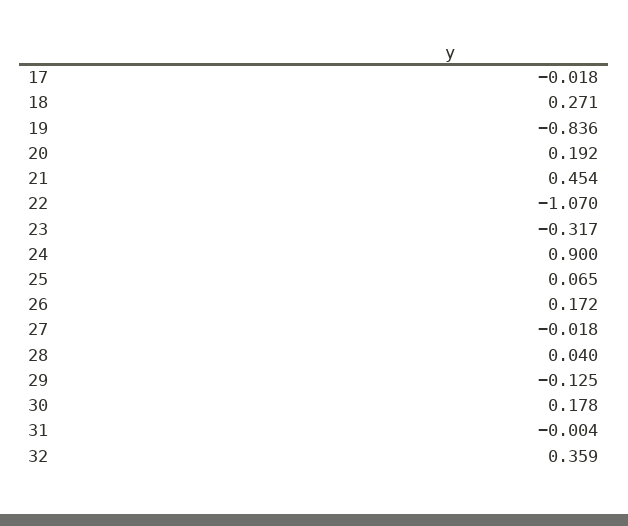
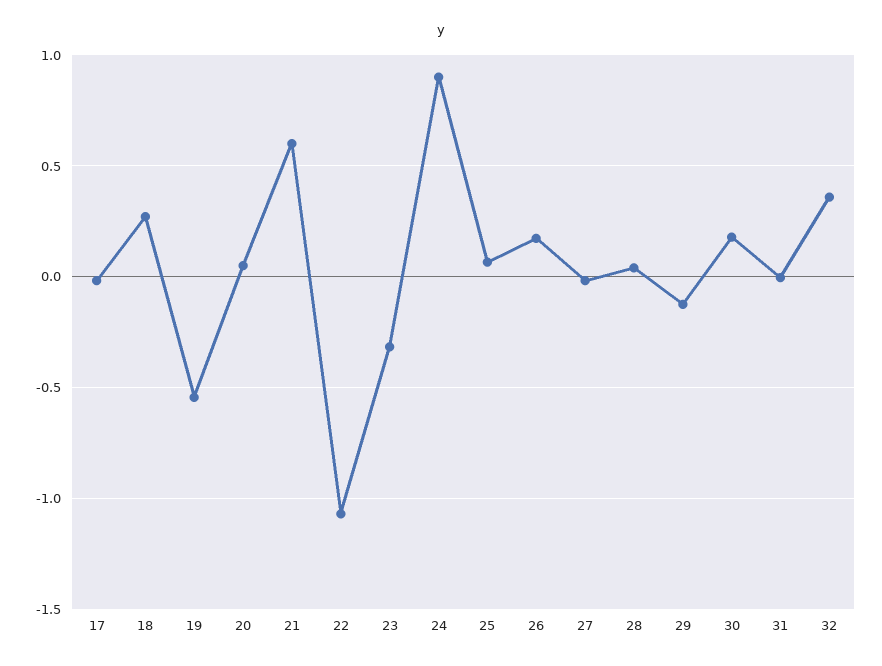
19: -0.836 -> -0.55
20: 0.192 -> 0.05
21: 0.454 -> 0.6

